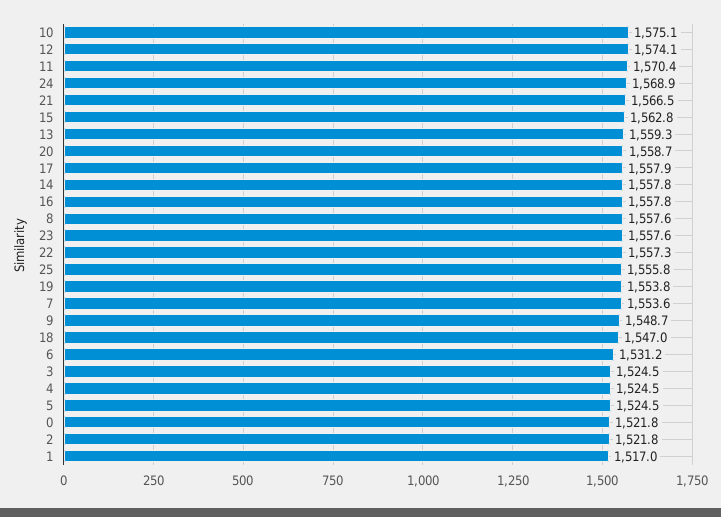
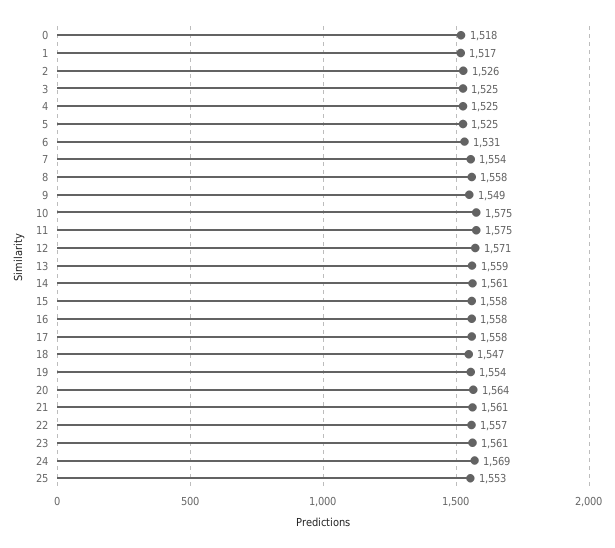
12: 1574.1 -> 1571
11: 1570.4 -> 1575
21: 1566.5 -> 1561
15: 1562.8 -> 1558
20: 1558.7 -> 1564
14: 1557.8 -> 1561
23: 1557.6 -> 1561
25: 1555.8 -> 1553
0: 1521.8 -> 1518
2: 1521.8 -> 1526

